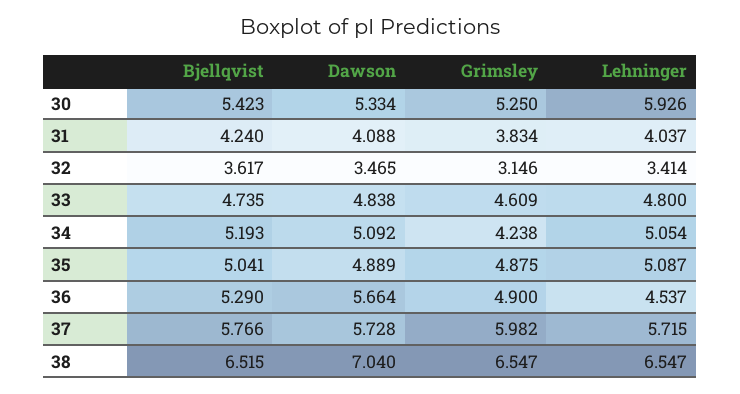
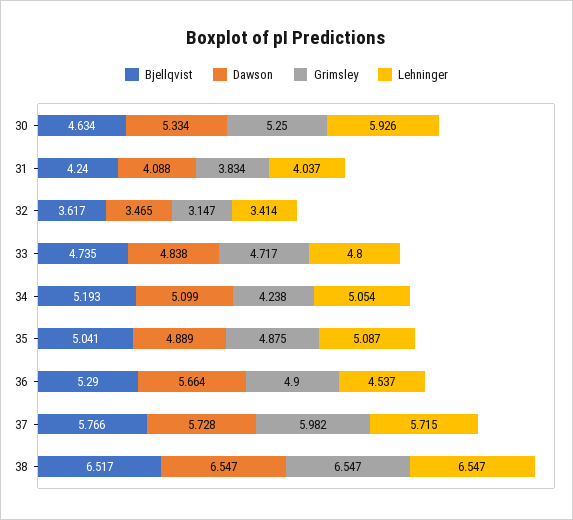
Bjellqvist, 30: 5.423 -> 4.634
Grimsley, 32: 3.146 -> 3.147
Grimsley, 33: 4.609 -> 4.717
Dawson, 34: 5.092 -> 5.099
Bjellqvist, 38: 6.515 -> 6.517
Dawson, 38: 7.04 -> 6.547

